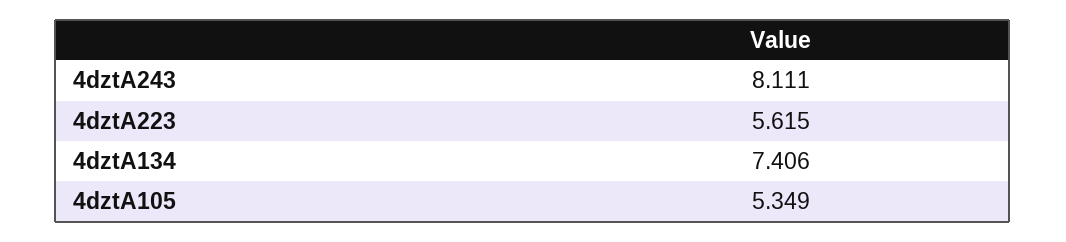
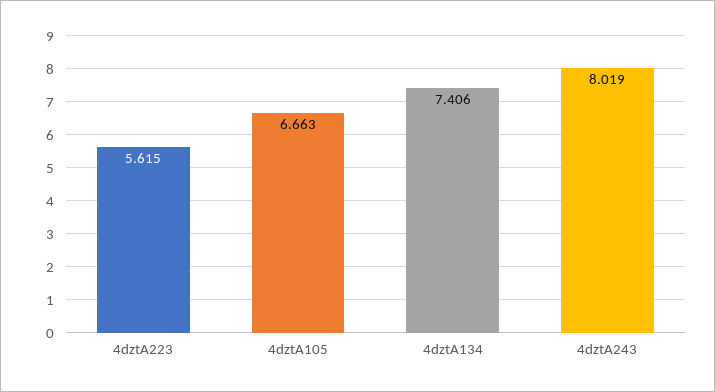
4dztA243: 8.111 -> 8.019
4dztA105: 5.349 -> 6.663

